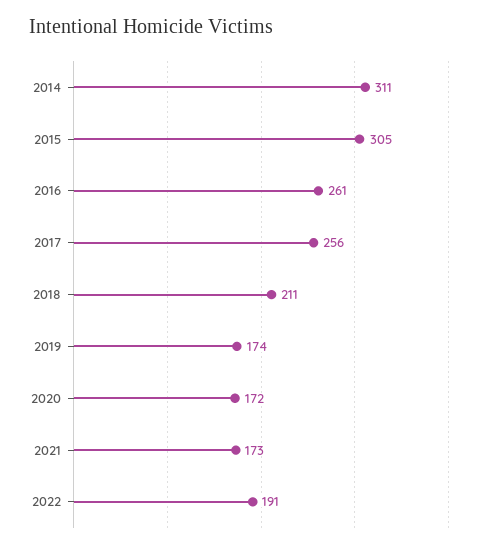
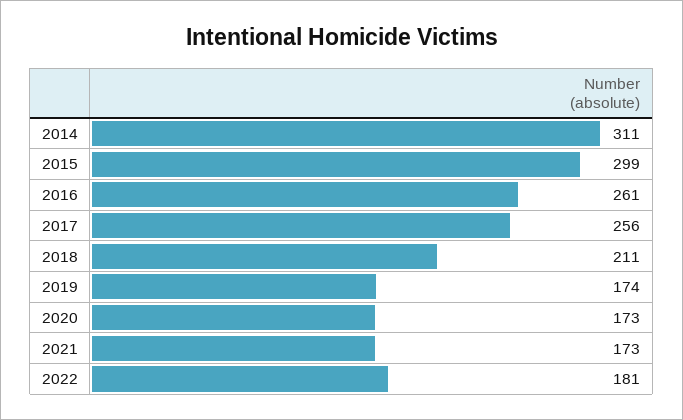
2015: 305 -> 299
2020: 172 -> 173
2022: 191 -> 181

